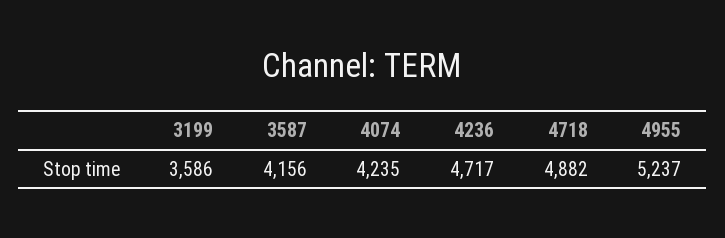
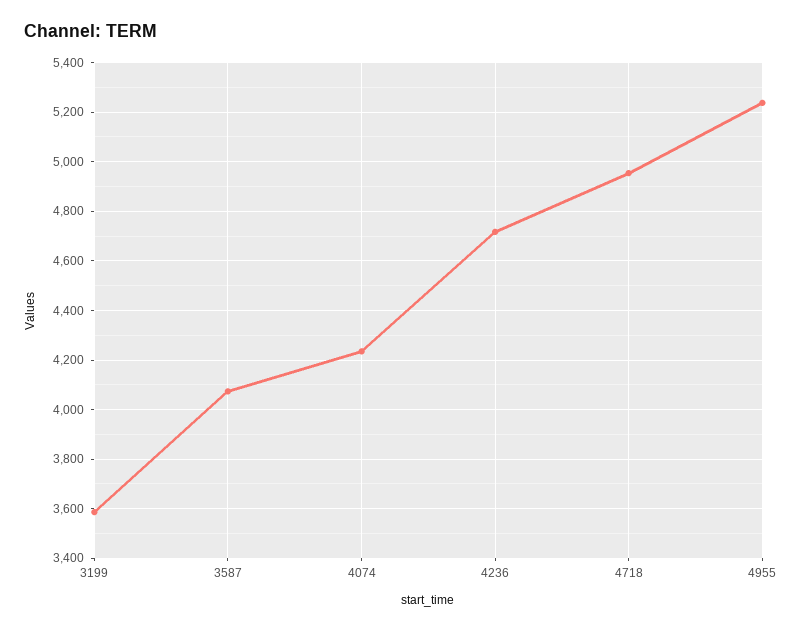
3587: 4156 -> 4075
4718: 4882 -> 4950

